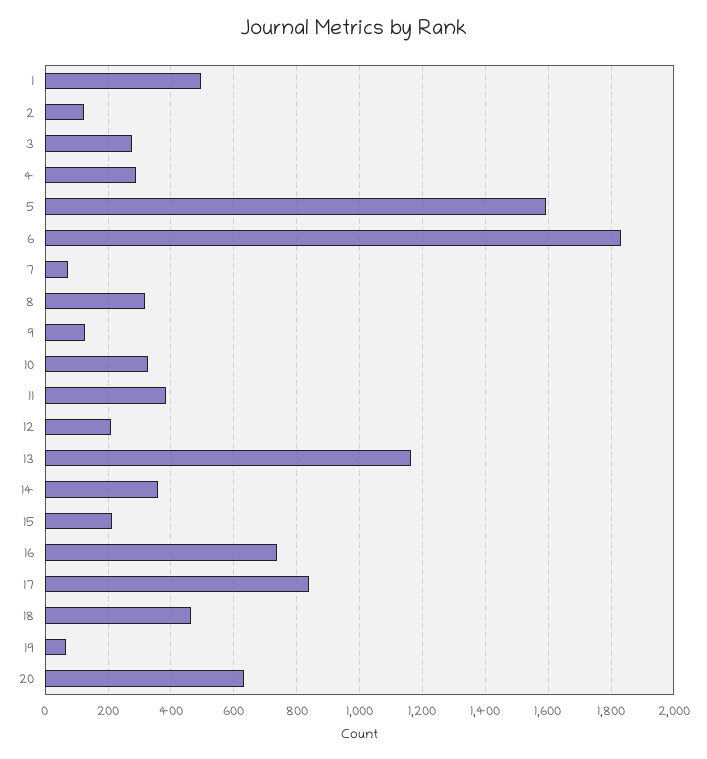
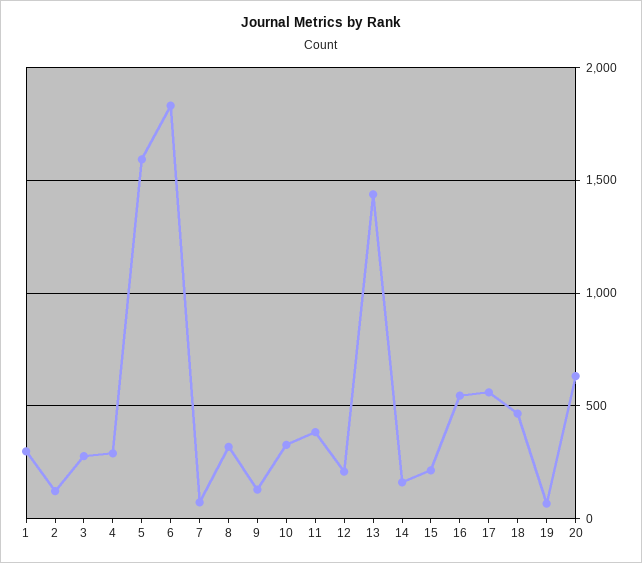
1: 500 -> 300
13: 1160 -> 1450
14: 360 -> 150
16: 740 -> 550
17: 840 -> 550

